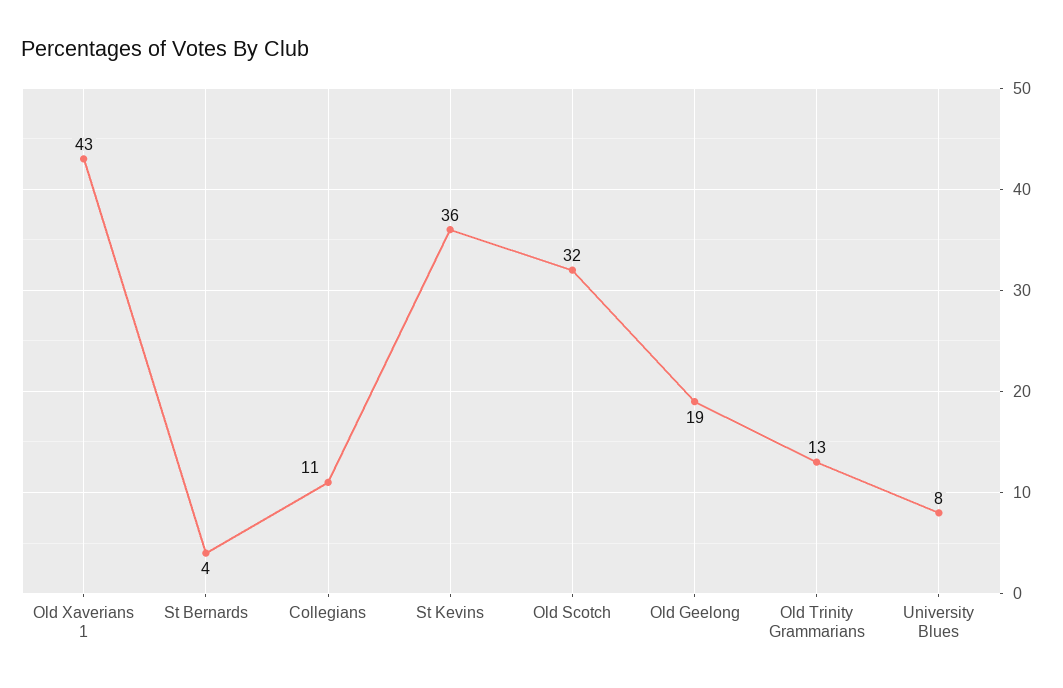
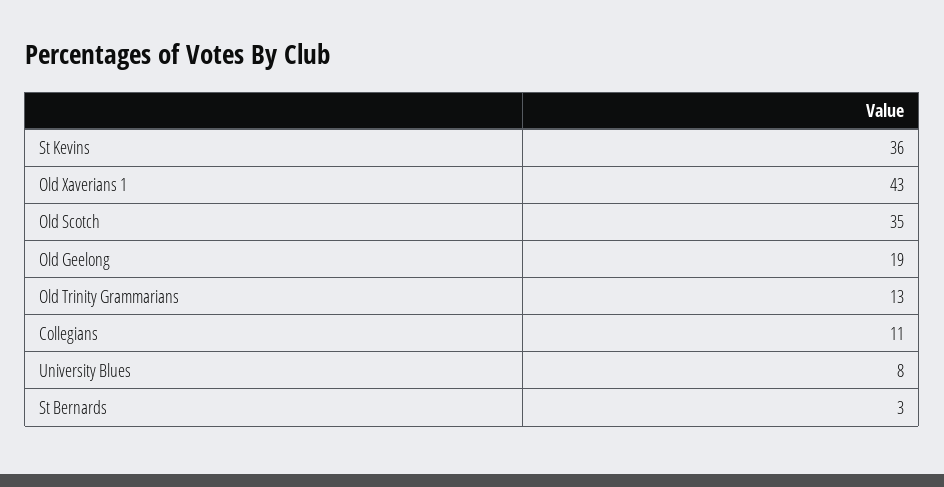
St Bernards: 4 -> 3
Old Scotch: 32 -> 35

